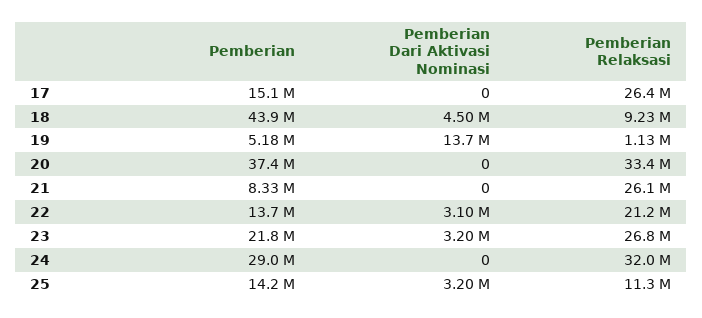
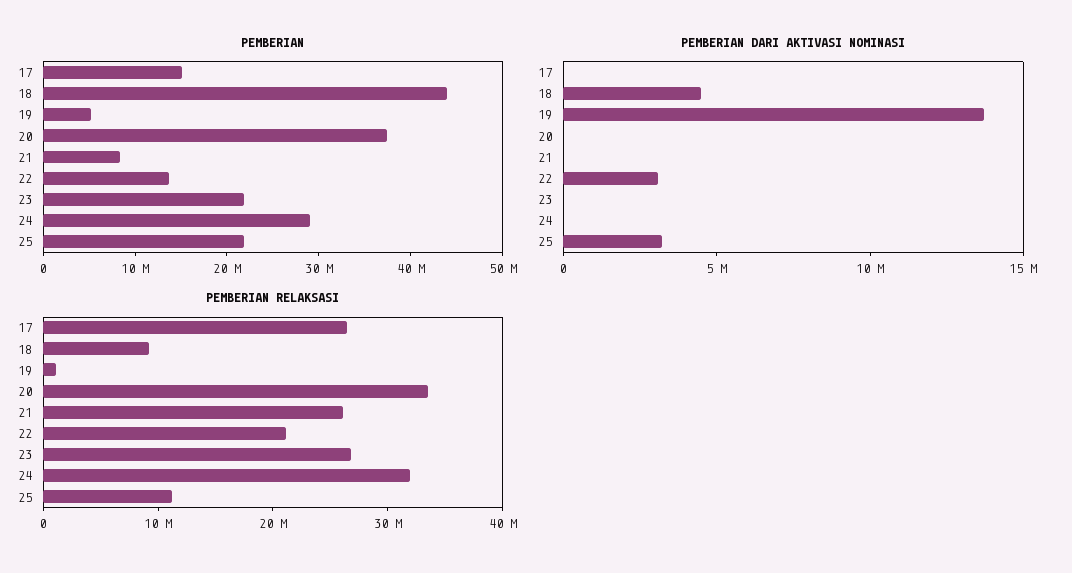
Pemberian Dari Aktivasi Nominasi, 23: 3200000 -> 0
Pemberian, 25: 14200000 -> 22000000

